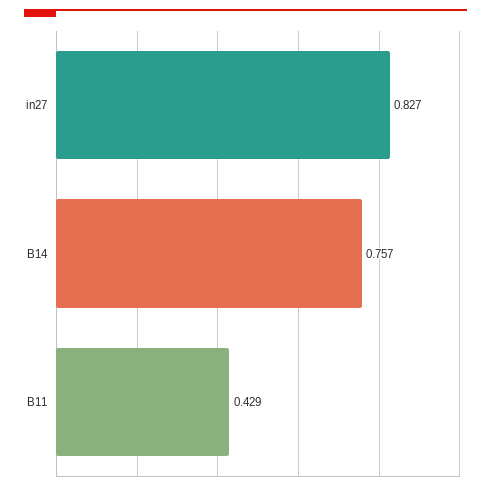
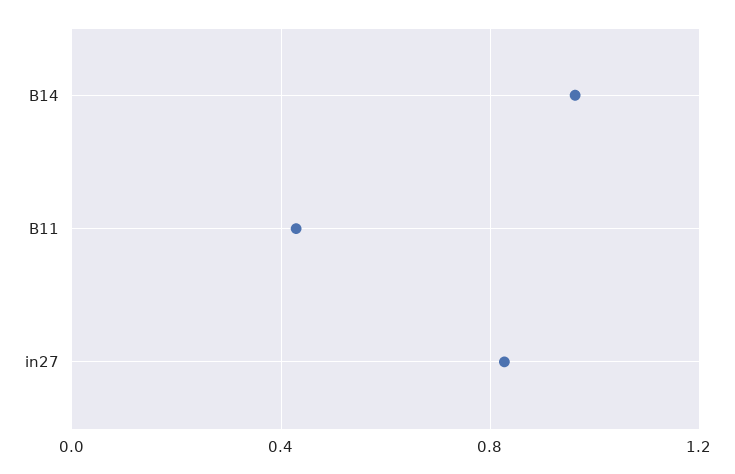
B14: 0.757 -> 0.95

